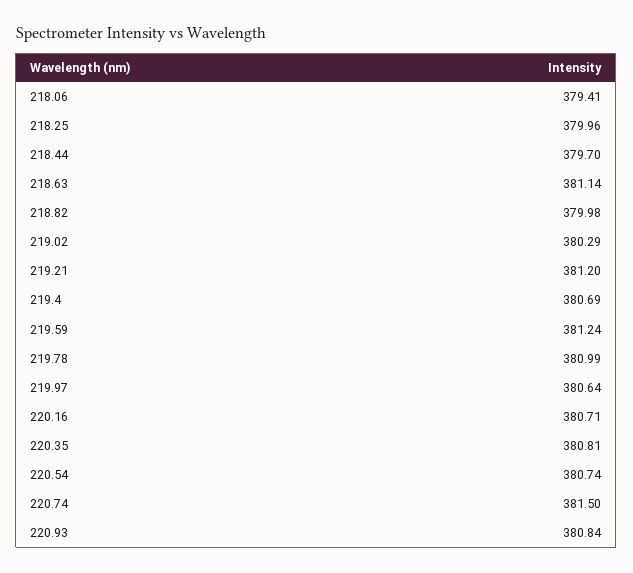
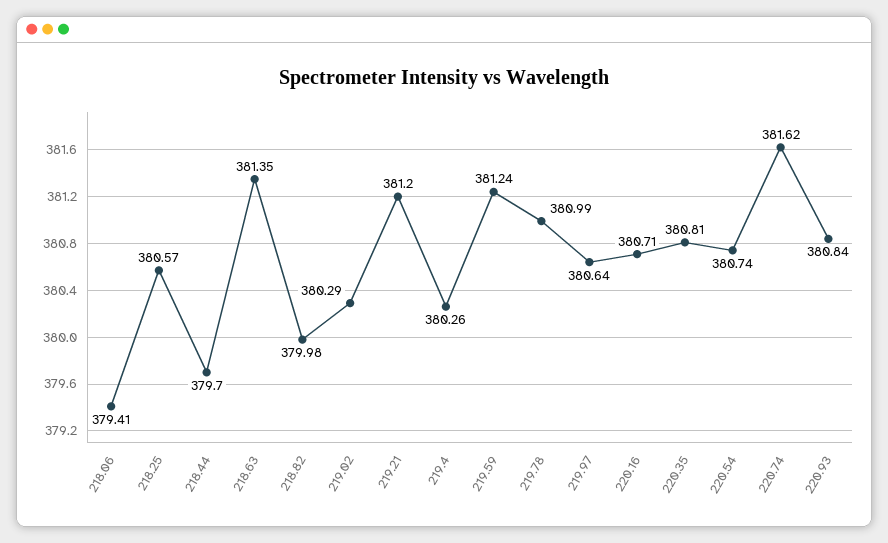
218.25: 379.96 -> 380.57
218.63: 381.14 -> 381.35
219.4: 380.69 -> 380.26
220.74: 381.5 -> 381.62

